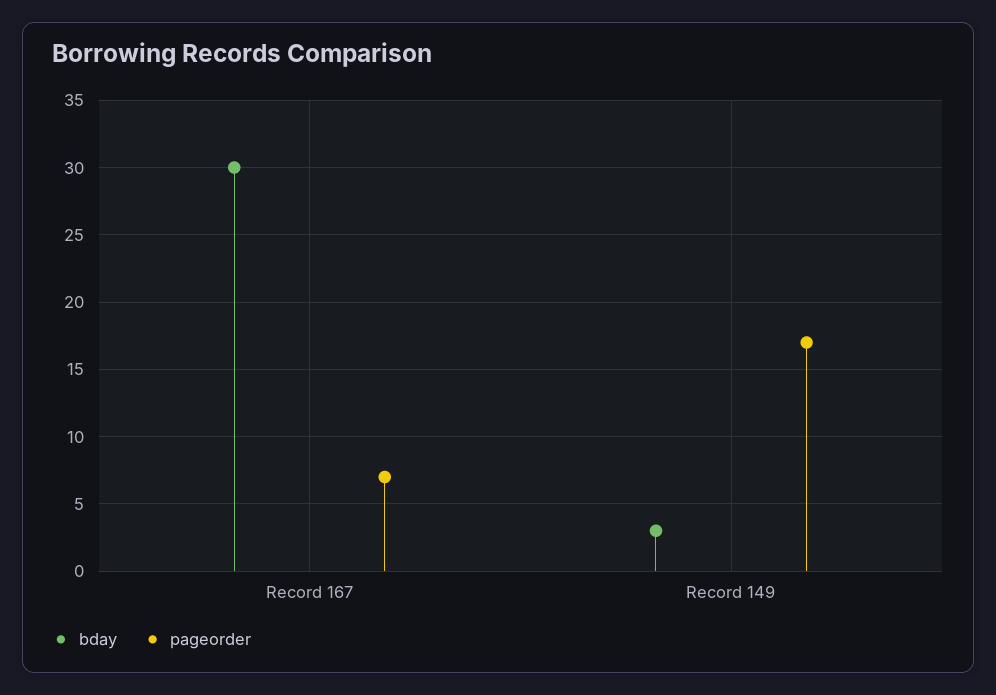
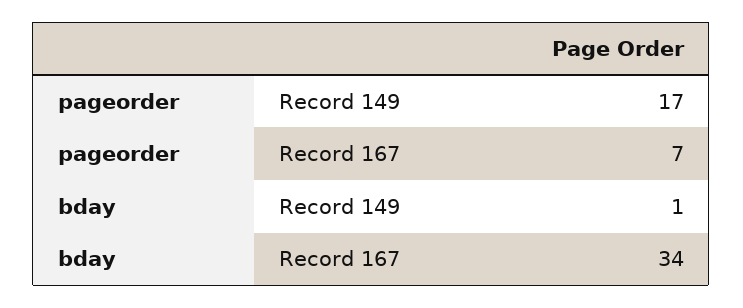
bday, Record 167: 30 -> 34
bday, Record 149: 3 -> 1

